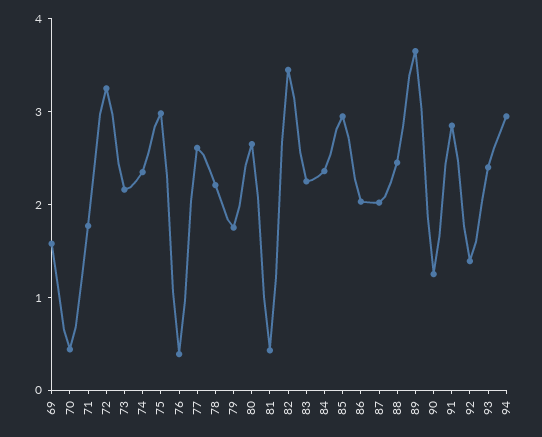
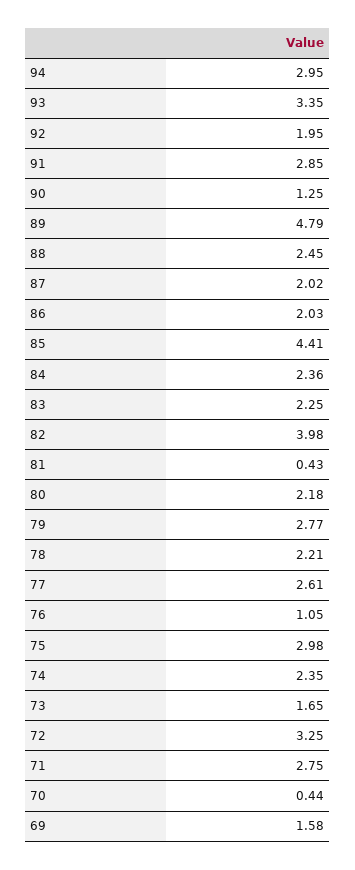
71: 1.8 -> 2.75
73: 2.2 -> 1.65
76: 0.4 -> 1.05
79: 1.8 -> 2.77
80: 2.6 -> 2.18
82: 3.4 -> 3.98
85: 3 -> 4.41
89: 3.6 -> 4.79
92: 1.4 -> 1.95
93: 2.4 -> 3.35

